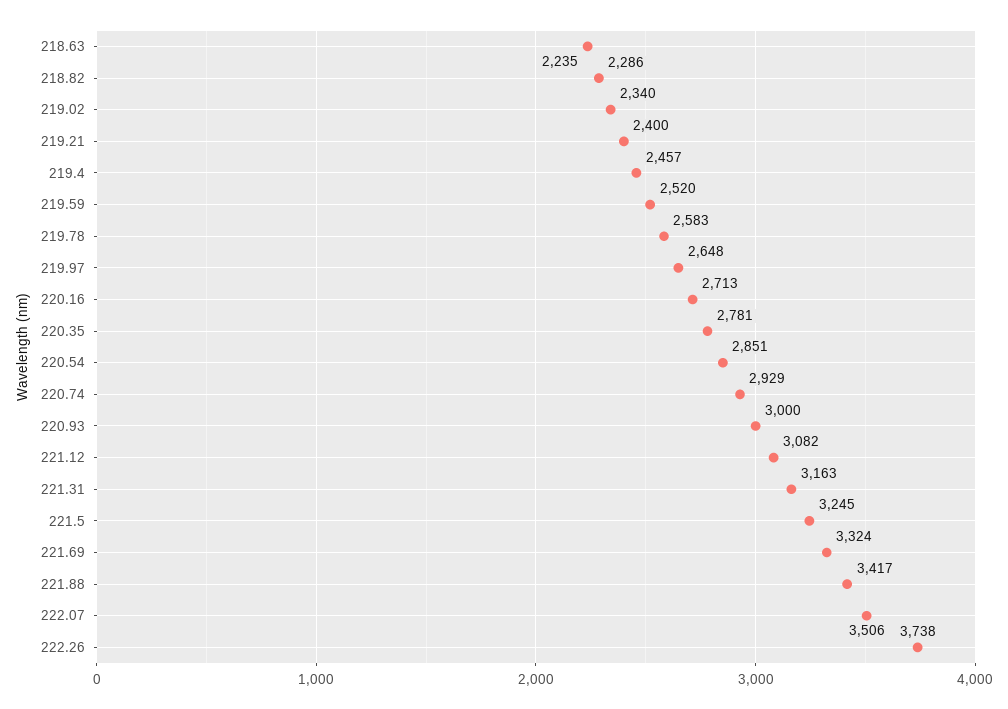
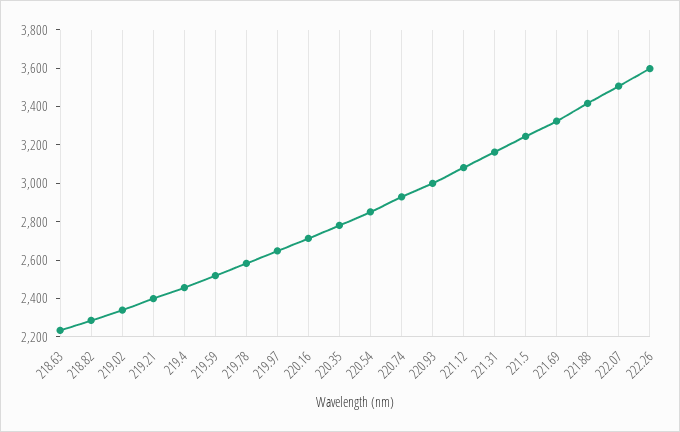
222.26: 3738 -> 3600

